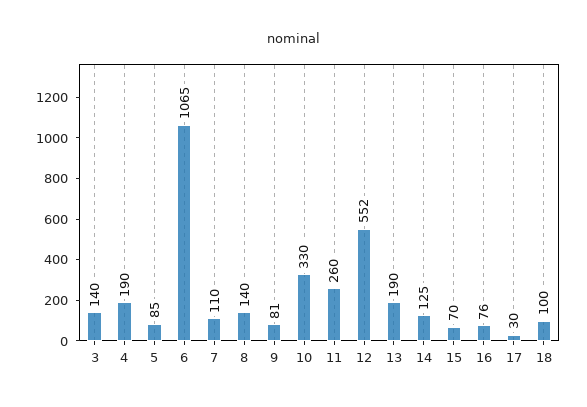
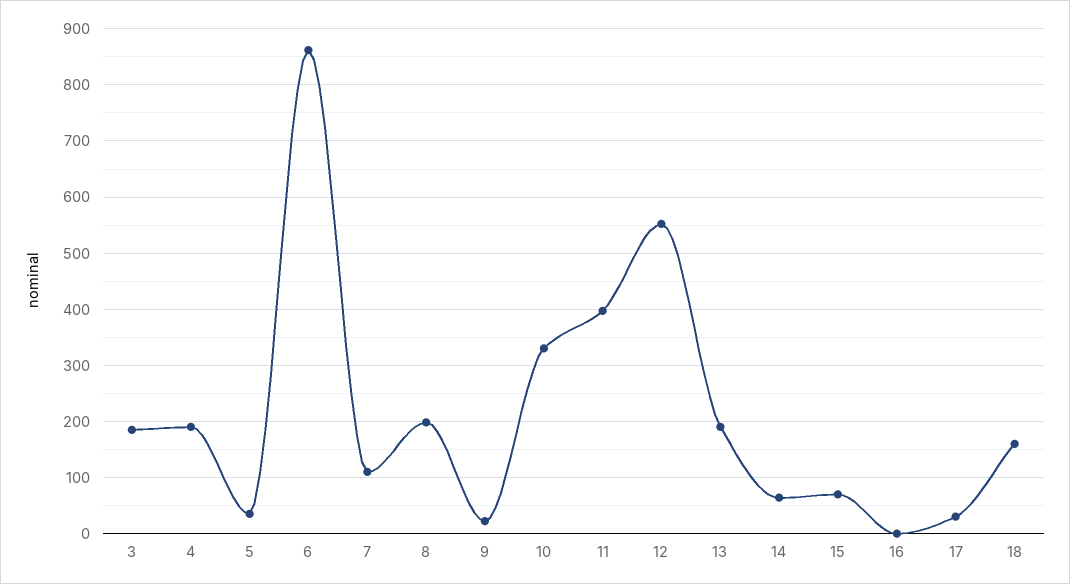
3: 140 -> 180
5: 85 -> 40
6: 1065 -> 860
8: 140 -> 200
9: 81 -> 20
11: 260 -> 400
14: 125 -> 60
16: 76 -> 0
18: 100 -> 160

